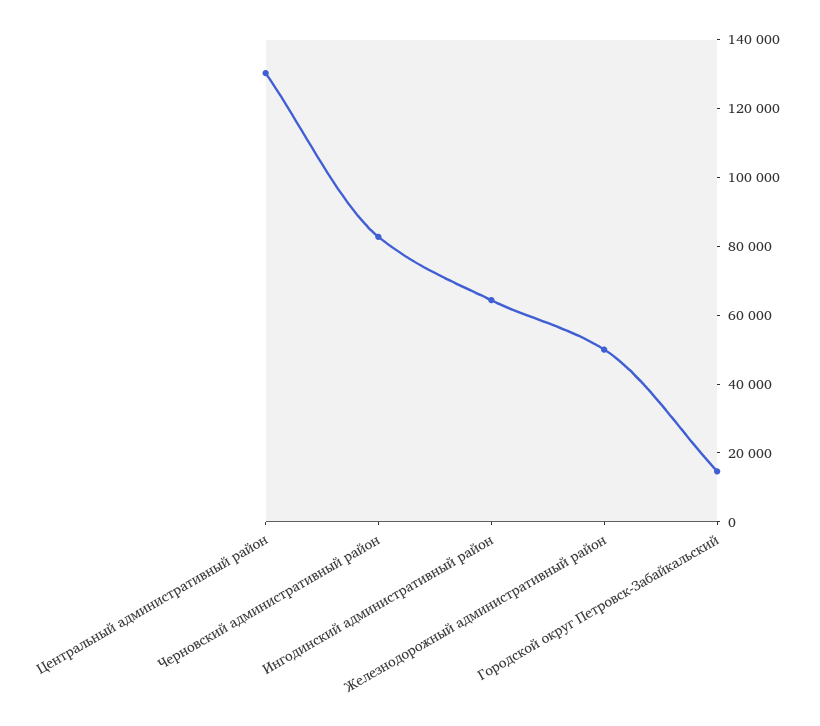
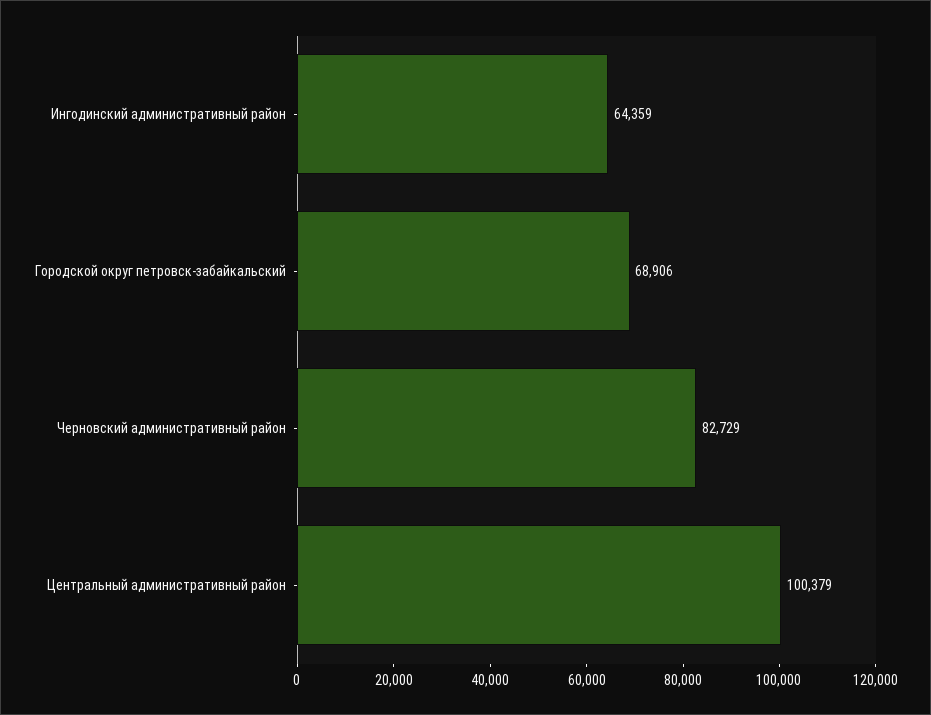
Центральный административный район: 130000 -> 100379
Железнодорожный административный район: 50000 -> none
Городской округ Петровск-Забайкальский: 15000 -> 68906

